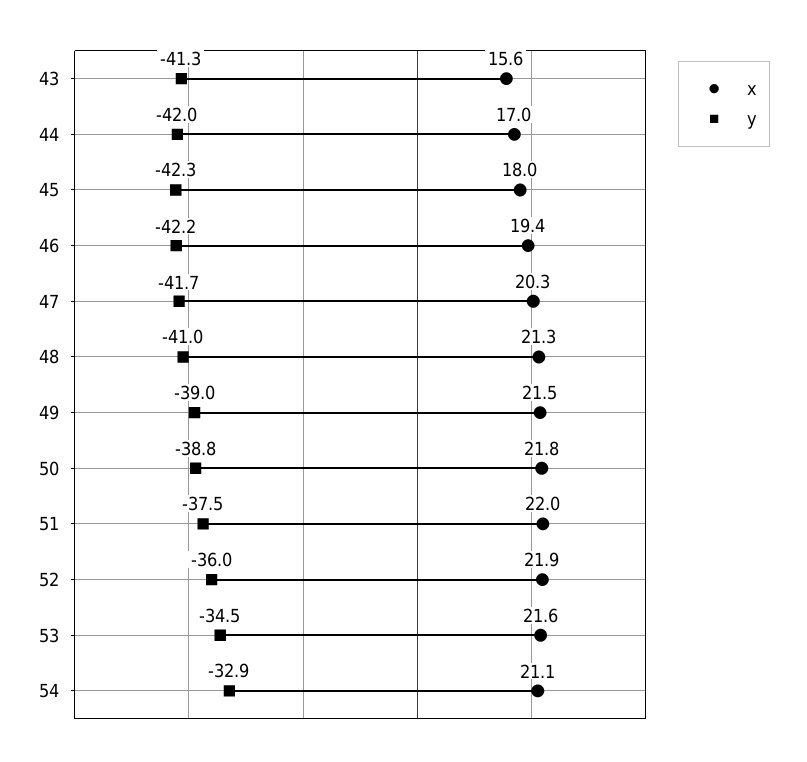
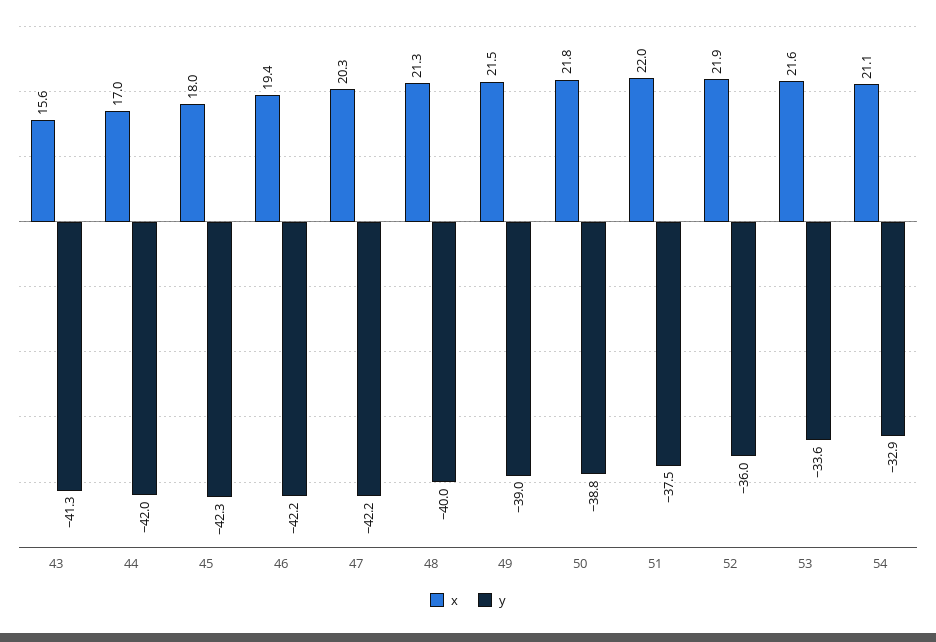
y, 47: -41.7 -> -42.2
y, 48: -41 -> -40
y, 53: -34.5 -> -33.6

